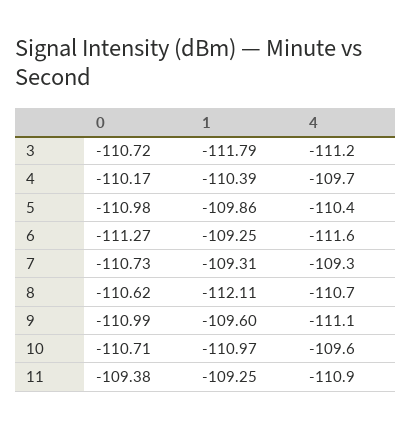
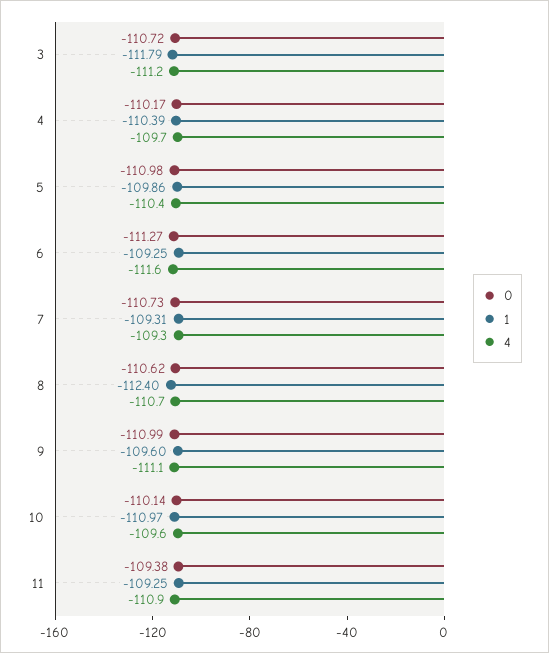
1, 8: -112.11 -> -112.4
0, 10: -110.71 -> -110.14

